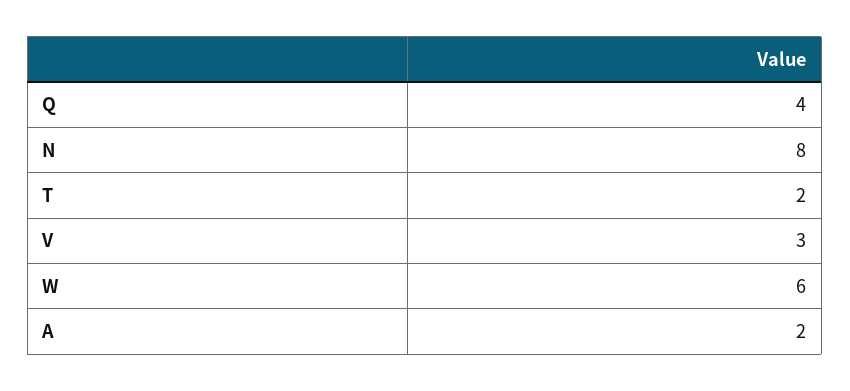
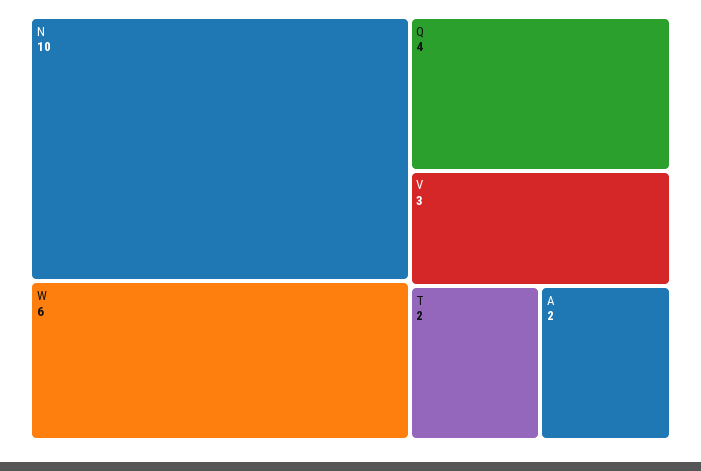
N: 8 -> 10

